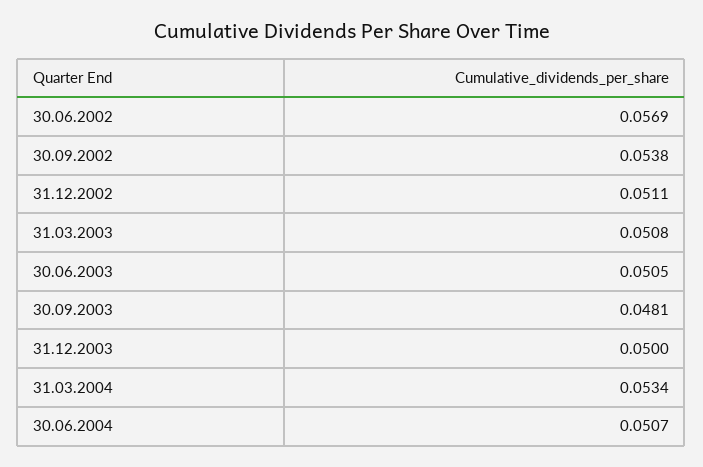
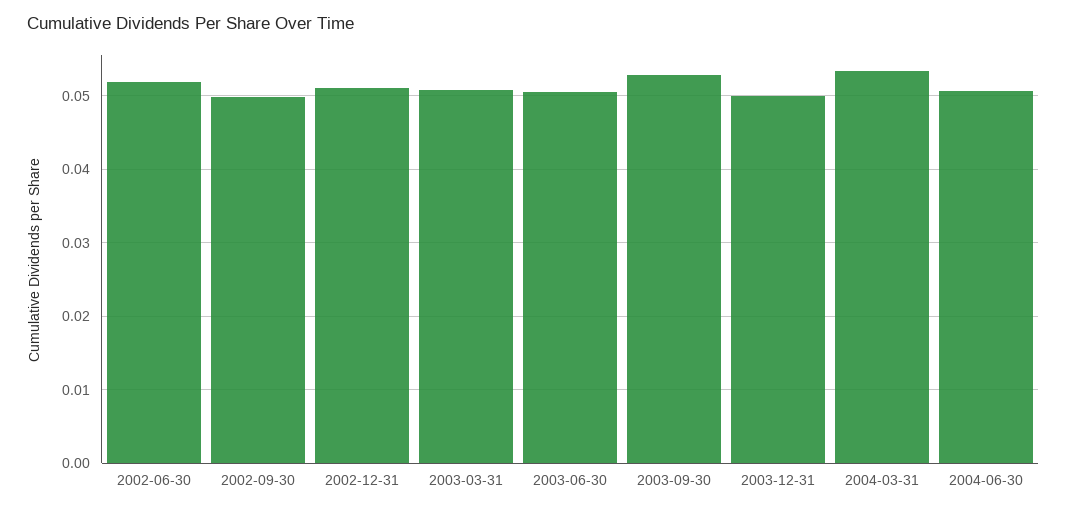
30.06.2002: 0.0569 -> 0.052
30.09.2002: 0.0538 -> 0.05
30.09.2003: 0.0481 -> 0.053

